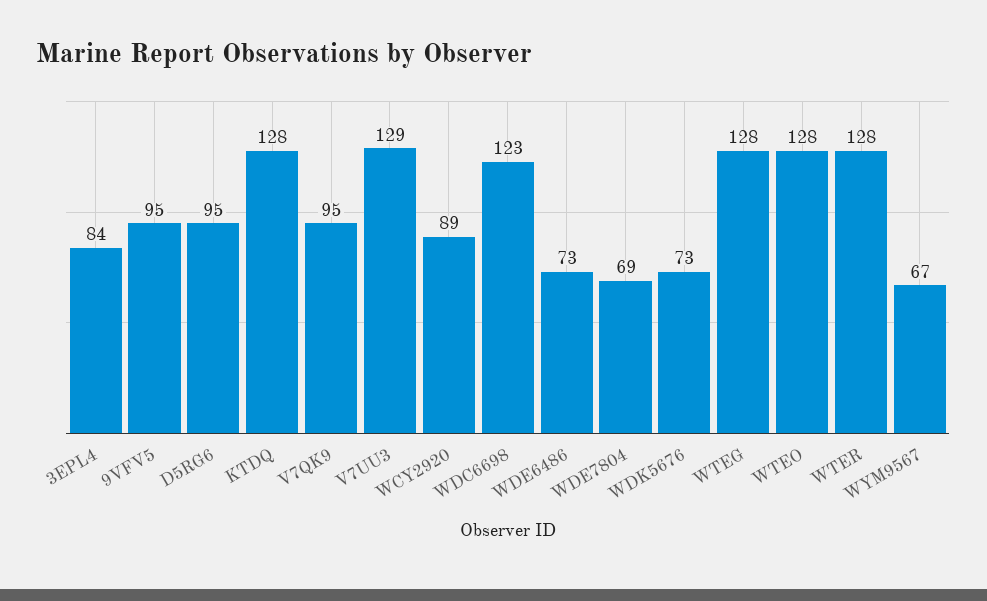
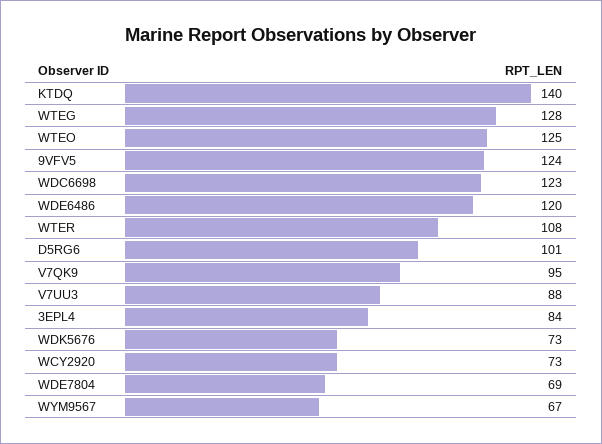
9VFV5: 95 -> 124
D5RG6: 95 -> 101
KTDQ: 128 -> 140
V7UU3: 129 -> 88
WCY2920: 89 -> 73
WDE6486: 73 -> 120
WTEO: 128 -> 125
WTER: 128 -> 108

